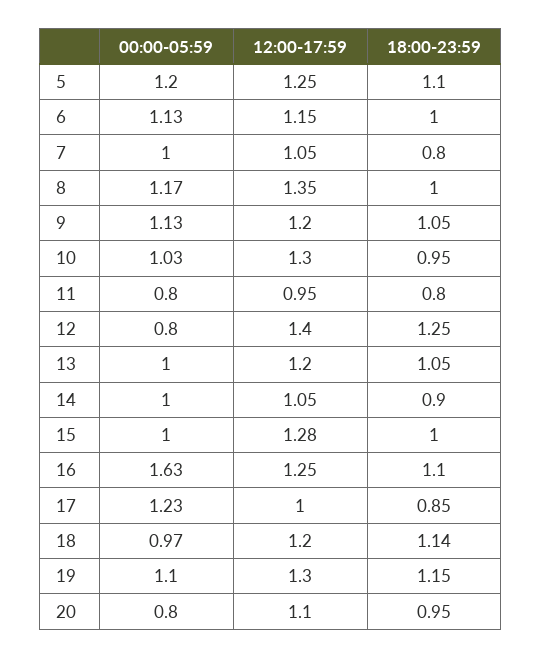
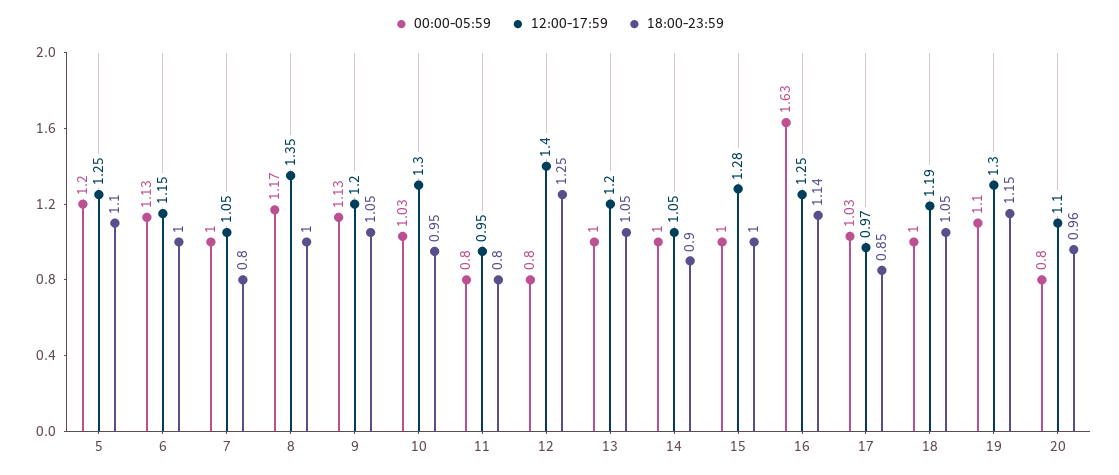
18:00-23:59, 16: 1.1 -> 1.14
00:00-05:59, 17: 1.23 -> 1.03
12:00-17:59, 17: 1 -> 0.97
00:00-05:59, 18: 0.97 -> 1
12:00-17:59, 18: 1.2 -> 1.19
18:00-23:59, 18: 1.14 -> 1.05
18:00-23:59, 20: 0.95 -> 0.96

